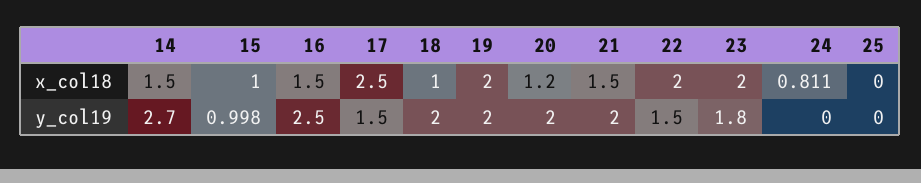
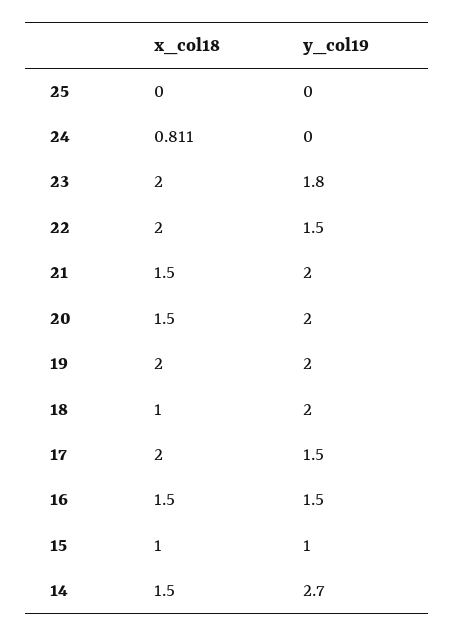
17, x_col18: 2.5 -> 2
20, x_col18: 1.2 -> 1.5
15, y_col19: 0.998 -> 1
16, y_col19: 2.5 -> 1.5

